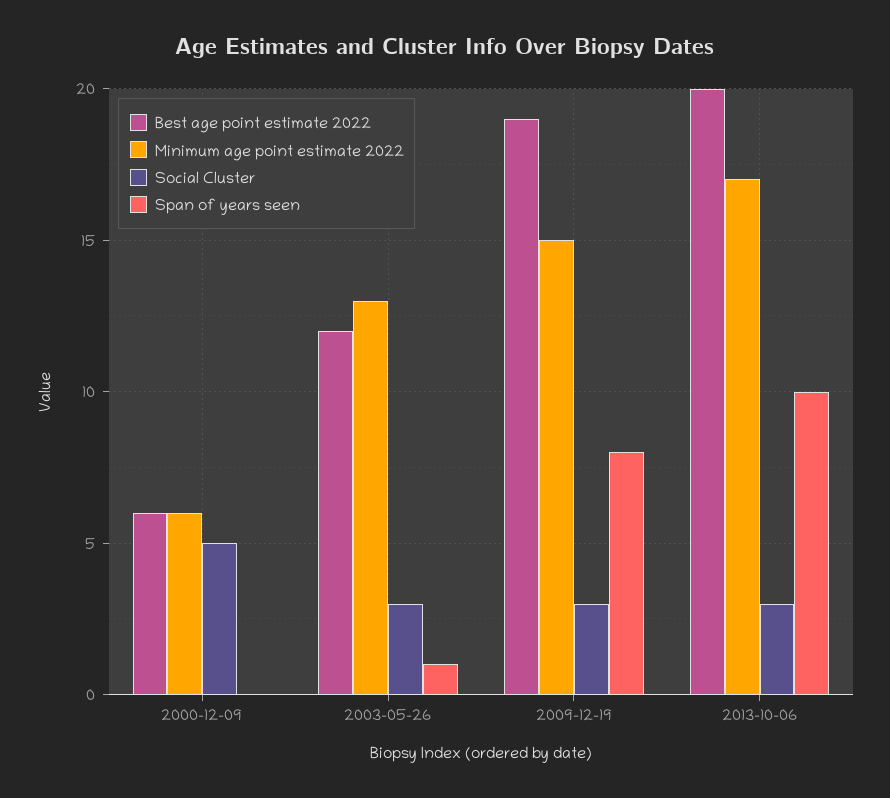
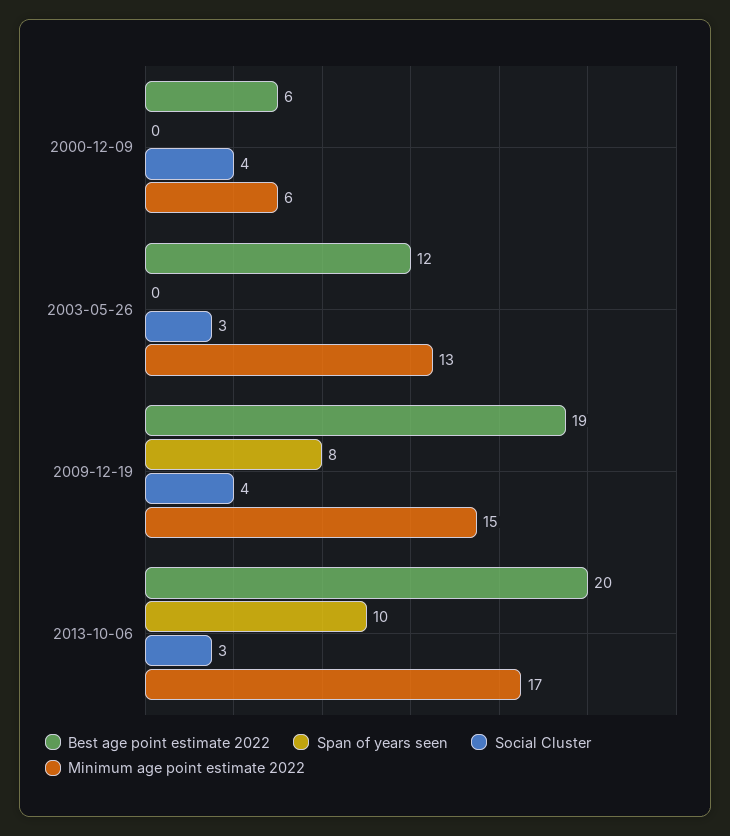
Social Cluster, 2000-12-09: 5 -> 4
Span of years seen, 2003-05-26: 1 -> 0
Social Cluster, 2009-12-19: 3 -> 4

